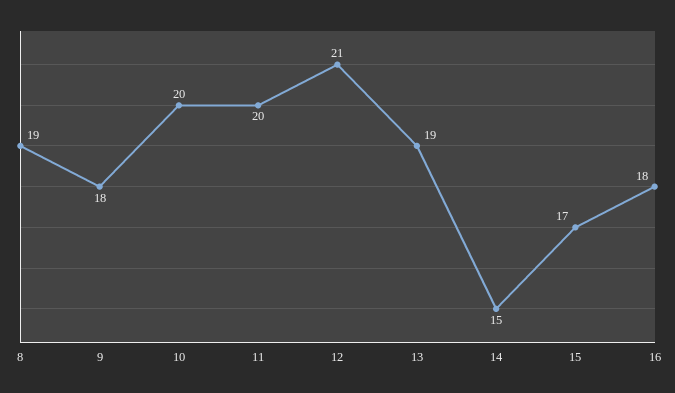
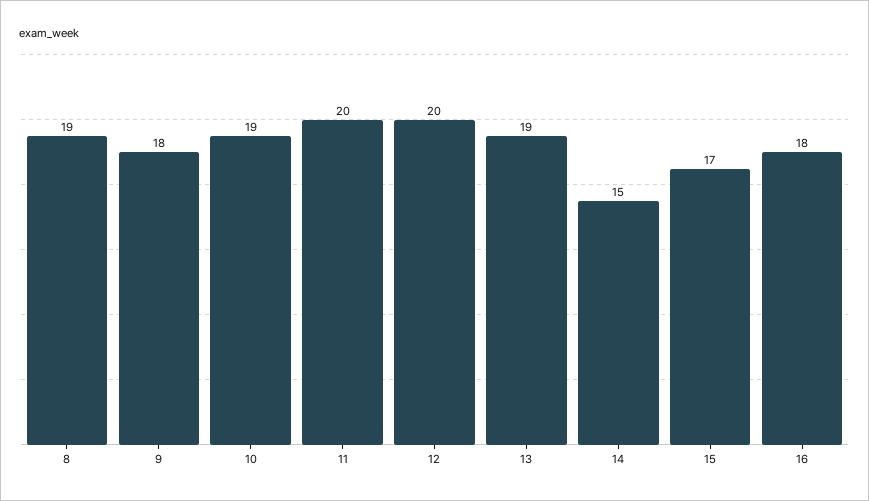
10: 20 -> 19
12: 21 -> 20

